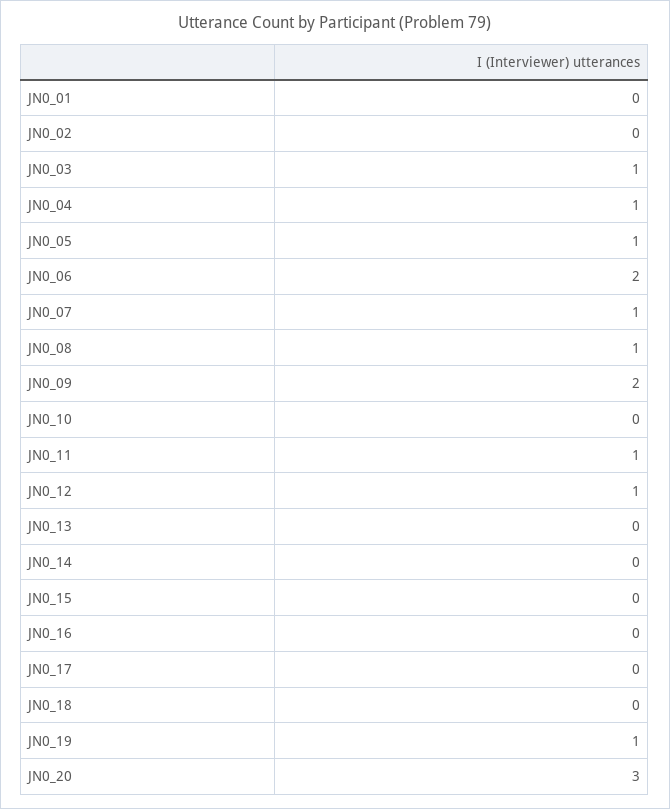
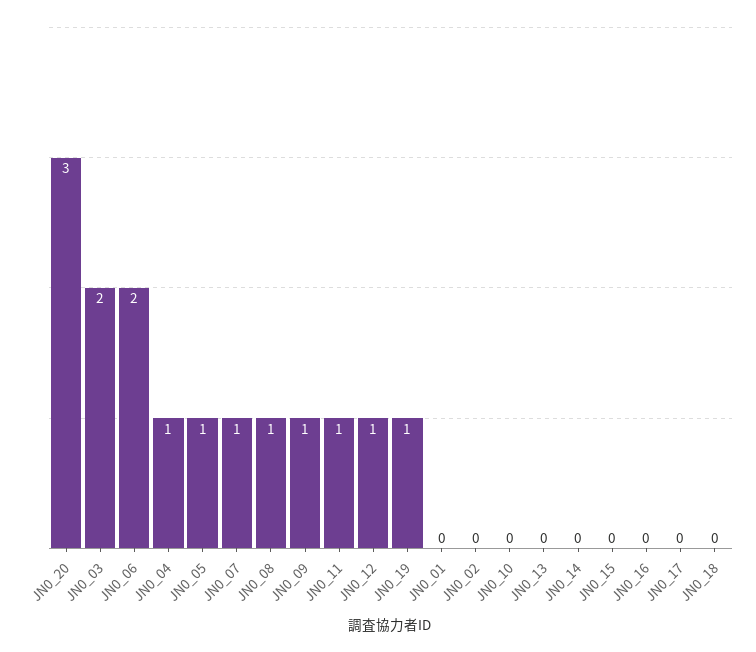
JN0_03: 1 -> 2
JN0_09: 2 -> 1

